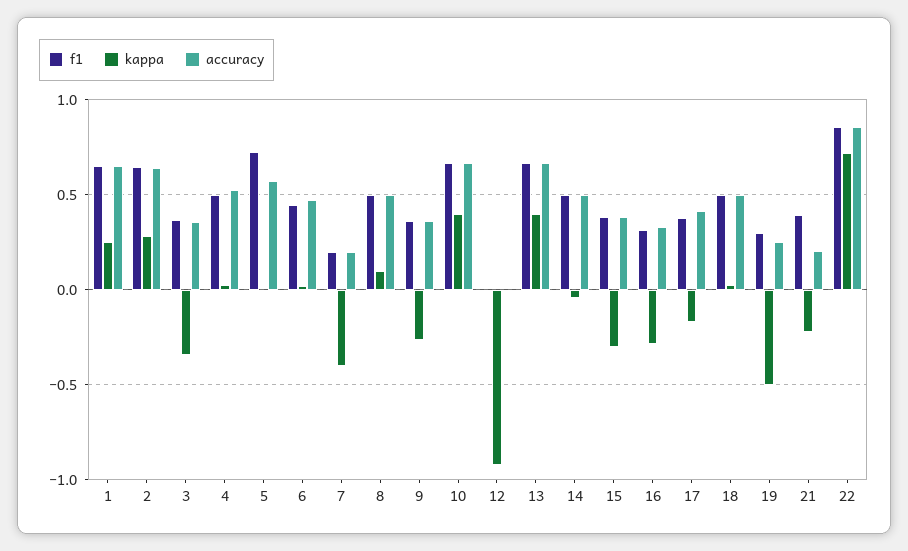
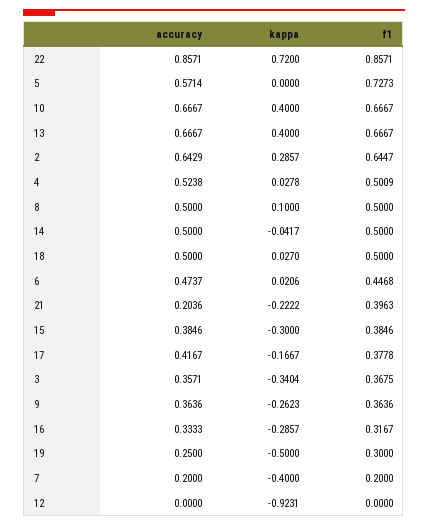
f1, 1: 0.65 -> none
kappa, 1: 0.25 -> none
accuracy, 1: 0.65 -> none

